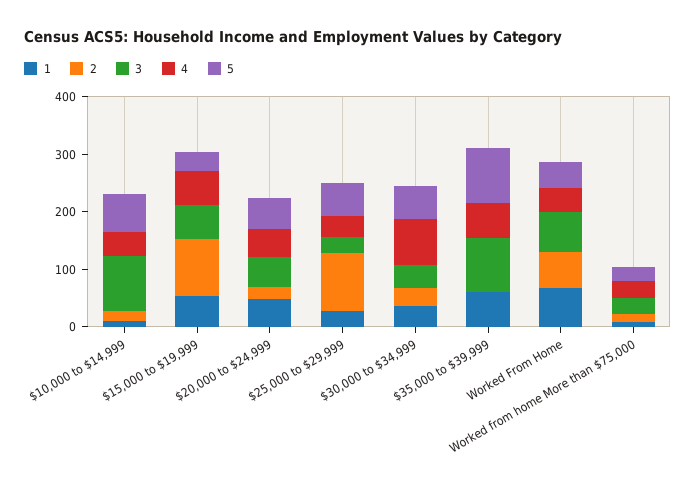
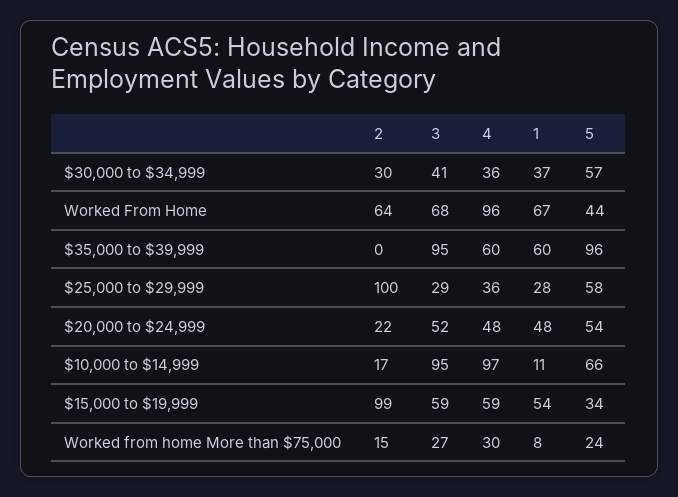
4, $10,000 to $14,999: 40 -> 97
4, $30,000 to $34,999: 80 -> 36
4, Worked From Home: 40 -> 96

